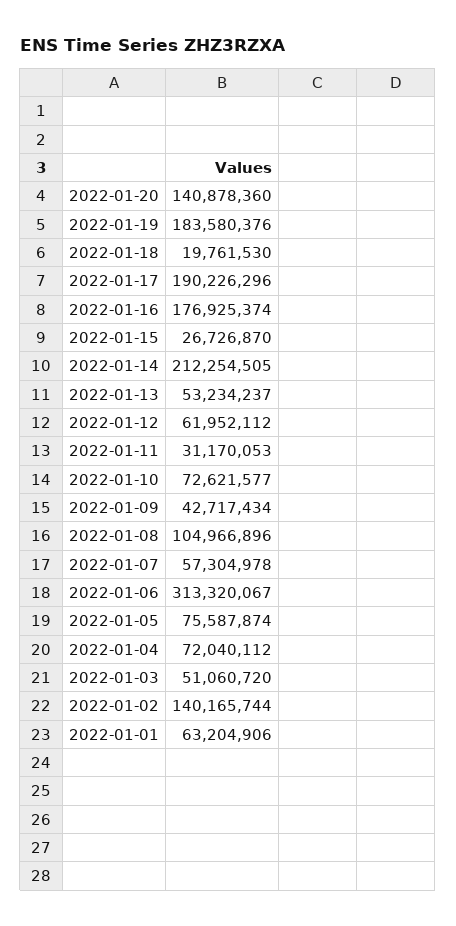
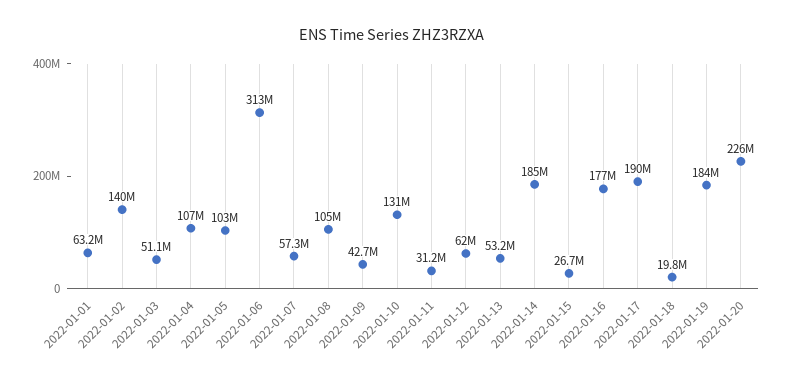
2022-01-20: 140878360 -> 226000000
2022-01-14: 212254505 -> 185000000
2022-01-10: 72621577 -> 131000000
2022-01-05: 75587874 -> 103000000
2022-01-04: 72040112 -> 107000000

